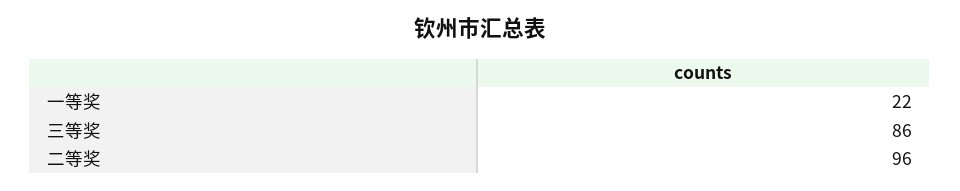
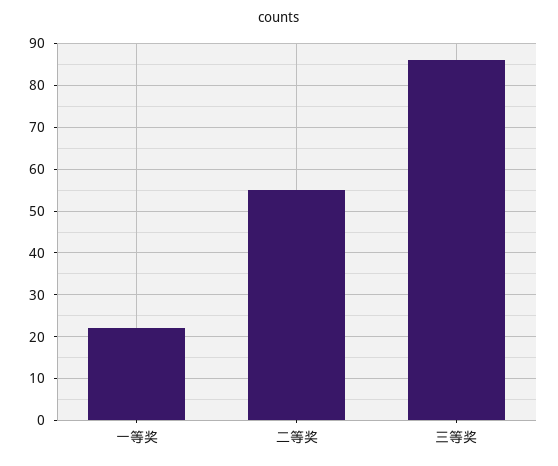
二等奖: 96 -> 55

